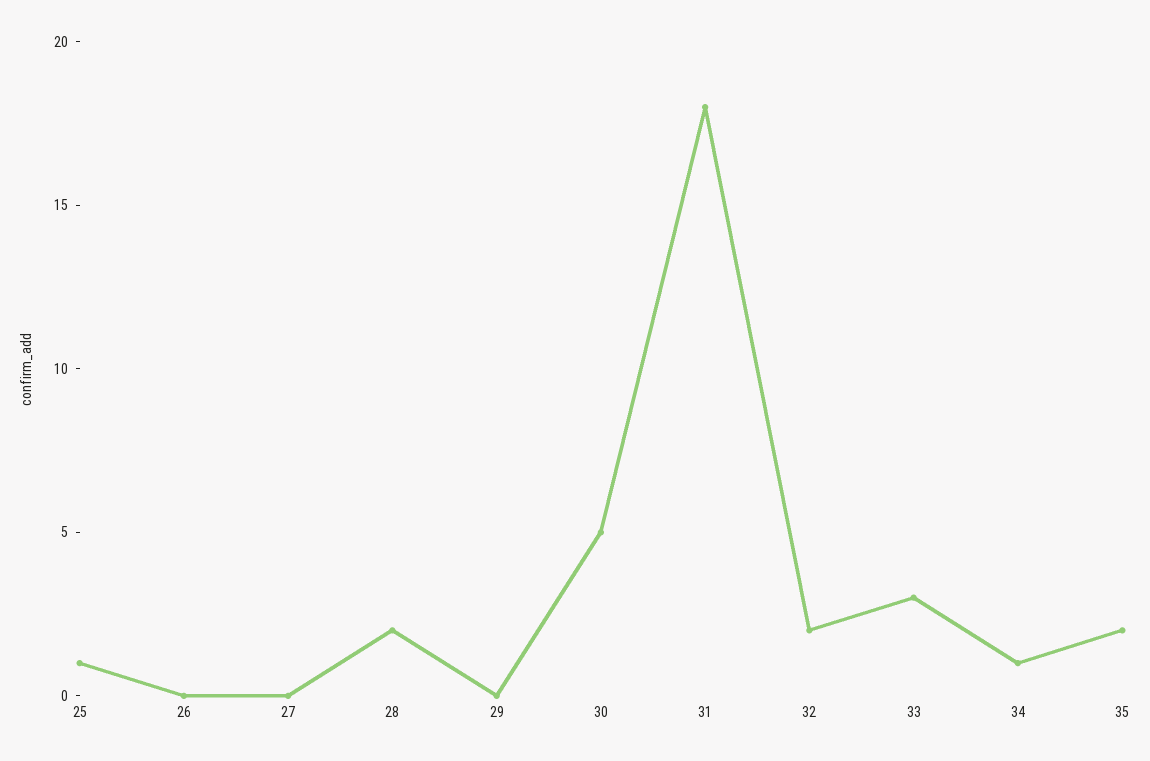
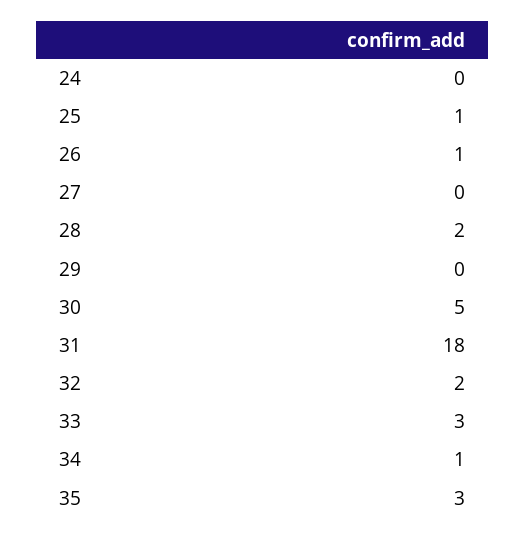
26: 0 -> 1
35: 2 -> 3
24: none -> 0

